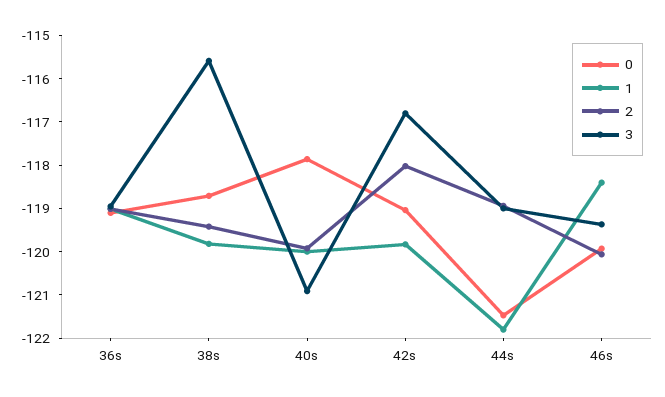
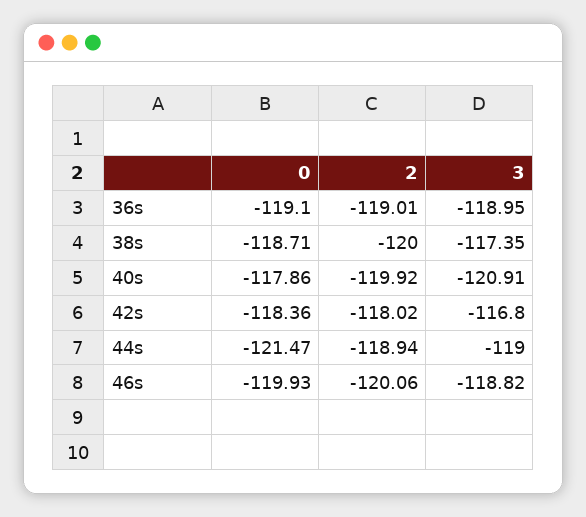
1, 36s: -119 -> none
1, 38s: -119.8 -> none
2, 38s: -119.4 -> -120
3, 38s: -115.6 -> -117.35
1, 40s: -120 -> none
0, 42s: -119 -> -118.36
1, 42s: -119.8 -> none
1, 44s: -121.8 -> none
1, 46s: -118.4 -> none
3, 46s: -119.4 -> -118.82

